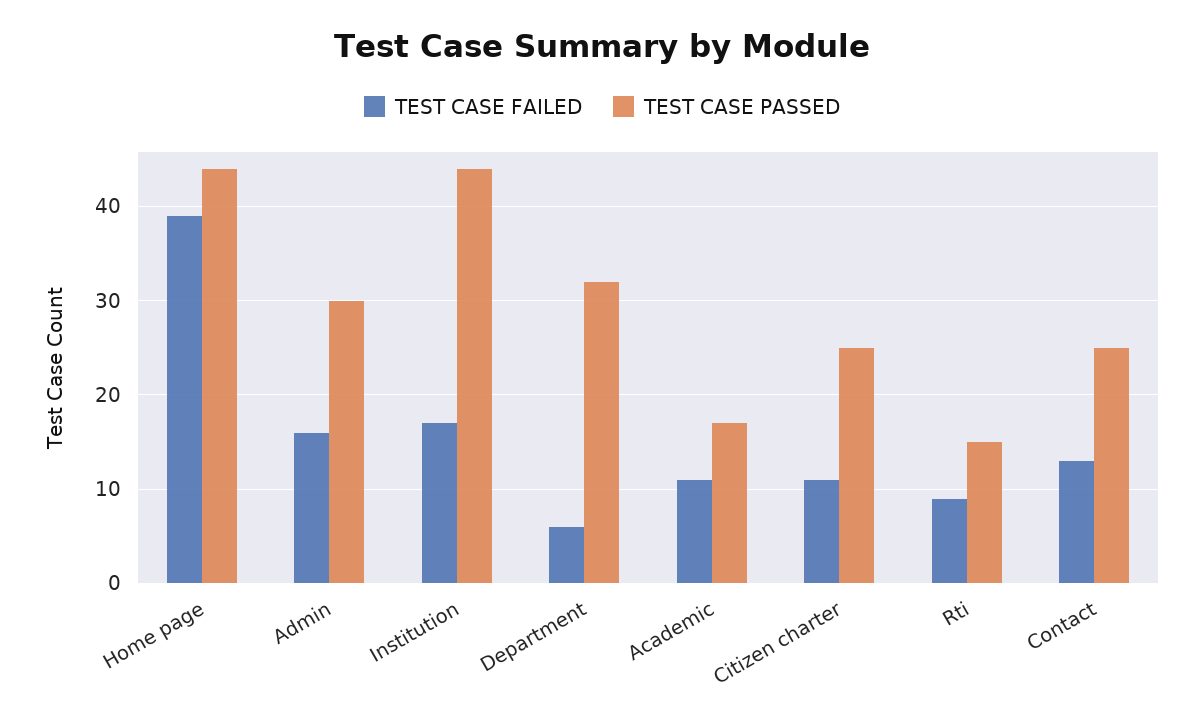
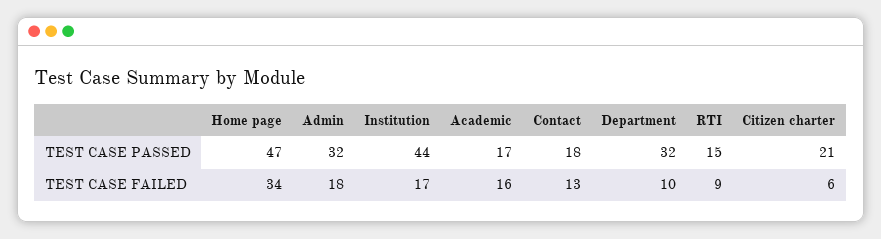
TEST CASE FAILED, Home page: 39 -> 34
TEST CASE PASSED, Home page: 44 -> 47
TEST CASE FAILED, Admin: 16 -> 18
TEST CASE PASSED, Admin: 30 -> 32
TEST CASE FAILED, Department: 6 -> 10
TEST CASE FAILED, Academic: 11 -> 16
TEST CASE FAILED, Citizen charter: 11 -> 6
TEST CASE PASSED, Citizen charter: 25 -> 21
TEST CASE PASSED, Contact: 25 -> 18

